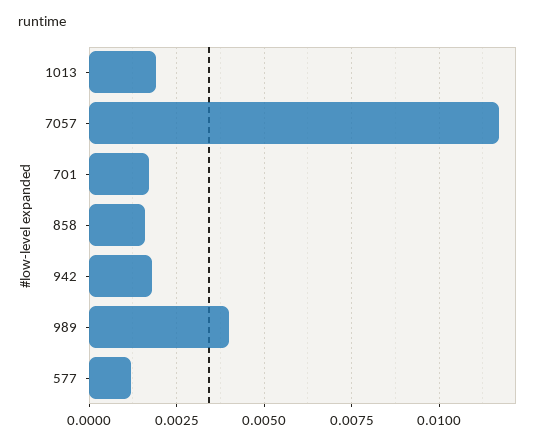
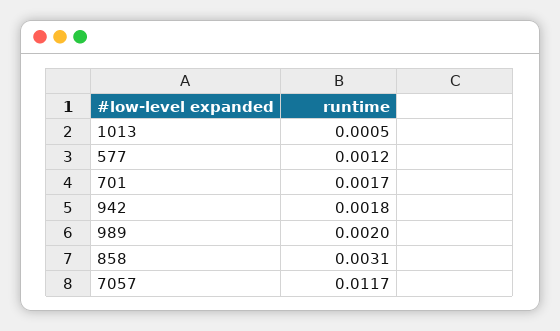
1013: 0.002 -> 0.0005
858: 0.0015 -> 0.0031
989: 0.004 -> 0.002

